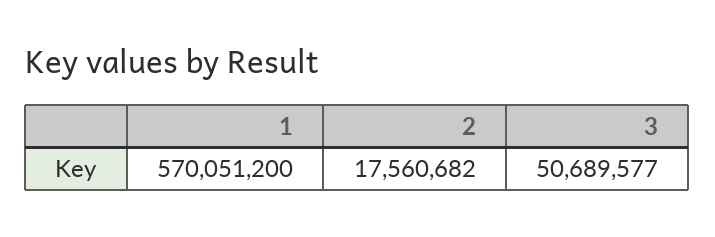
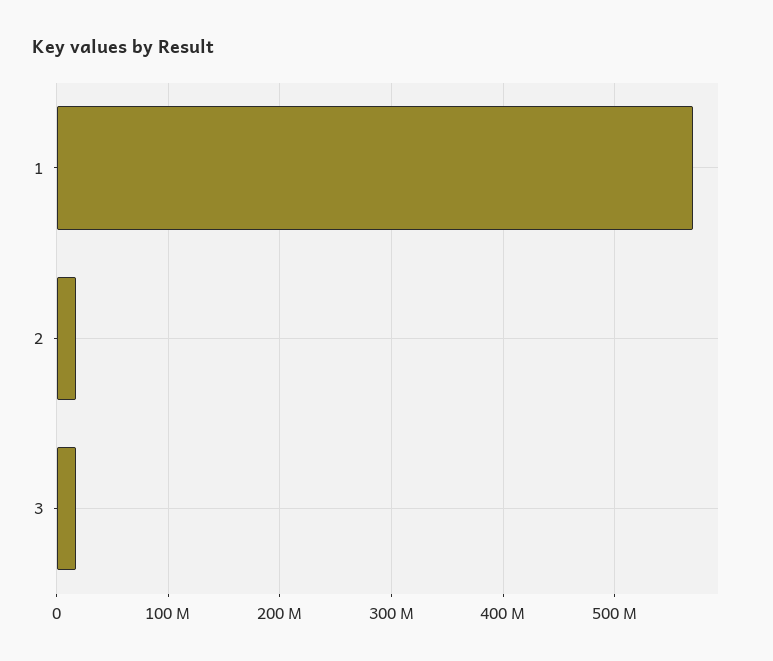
3: 50689577 -> 20000000

